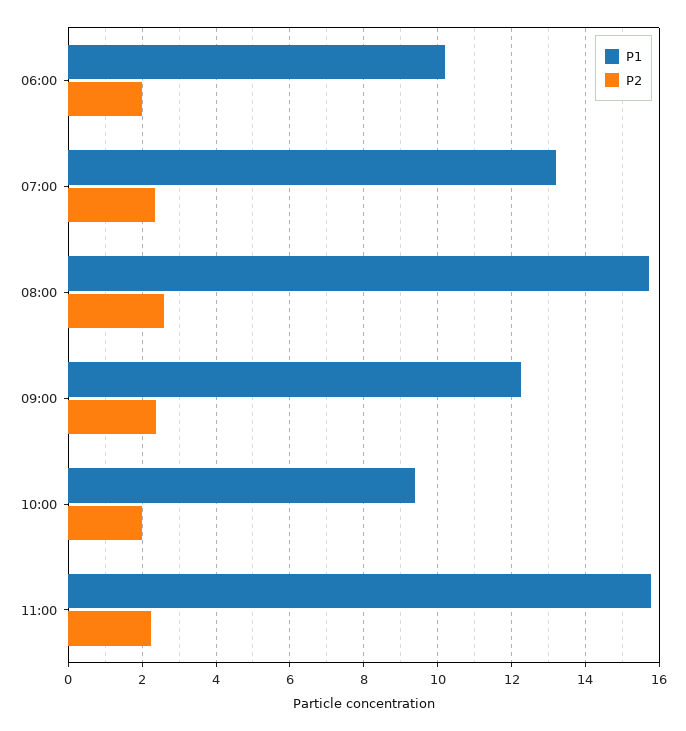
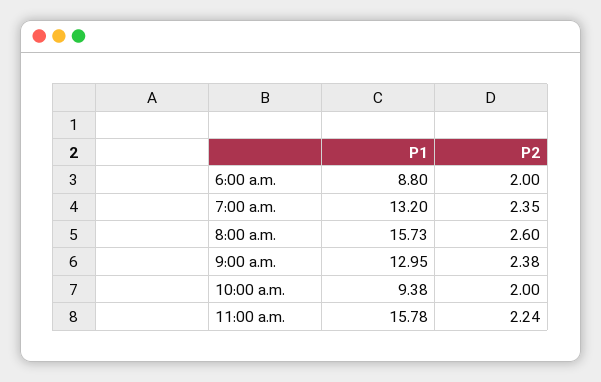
P1, 06:00: 10.2 -> 8.8
P1, 09:00: 12.2 -> 12.95

